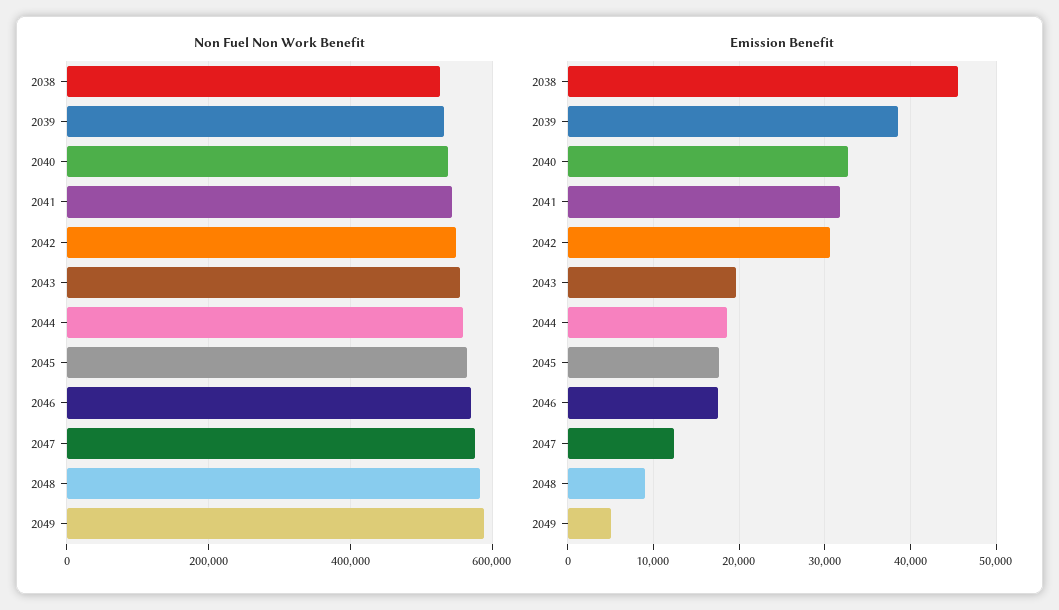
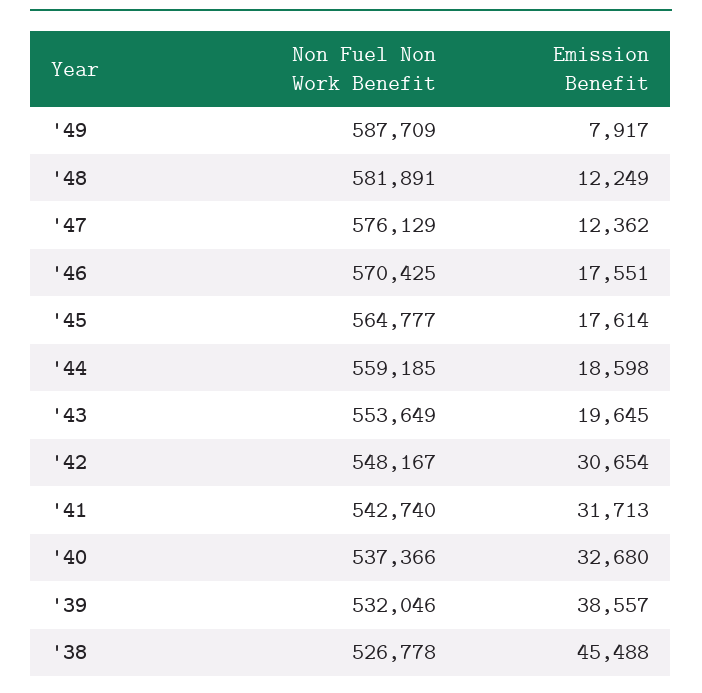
Emission Benefit, 2048: 9000 -> 12249
Emission Benefit, 2049: 5000 -> 7917

